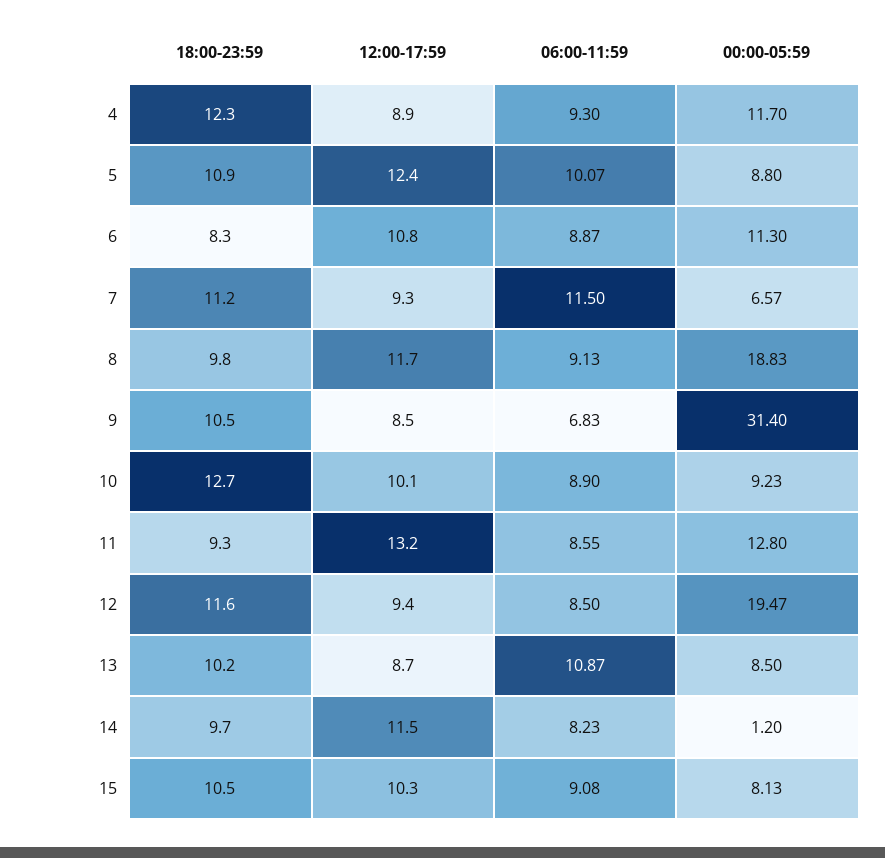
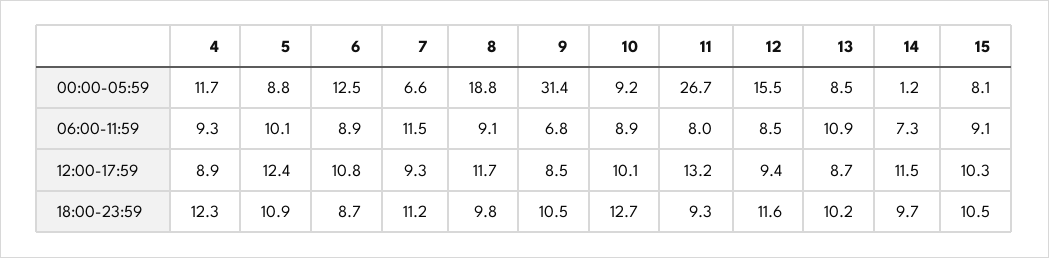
18:00-23:59, 6: 8.3 -> 8.7
00:00-05:59, 6: 11.3 -> 12.5
06:00-11:59, 11: 8.55 -> 8
00:00-05:59, 11: 12.8 -> 26.7
00:00-05:59, 12: 19.47 -> 15.5
06:00-11:59, 14: 8.23 -> 7.3

